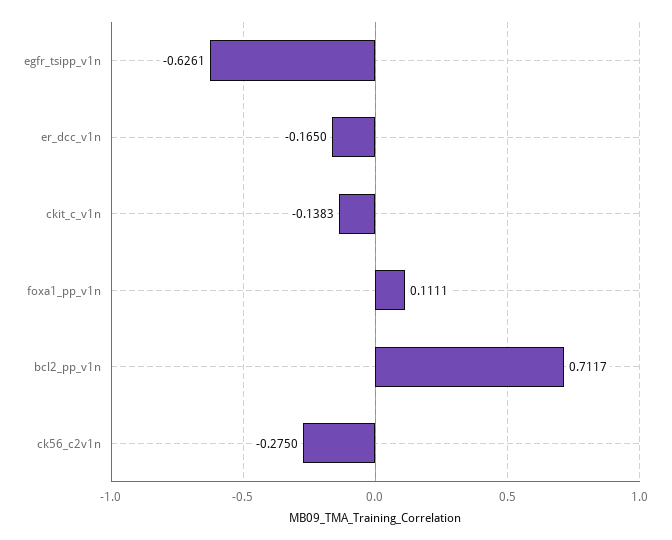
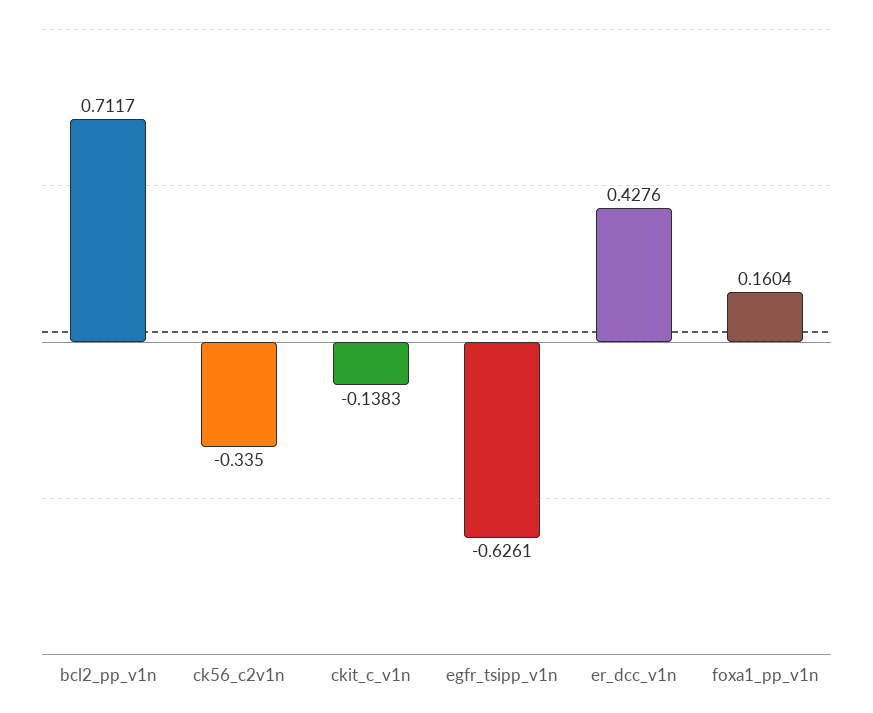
er_dcc_v1n: -0.165 -> 0.4276
foxa1_pp_v1n: 0.1111 -> 0.1604
ck56_c2v1n: -0.275 -> -0.335

